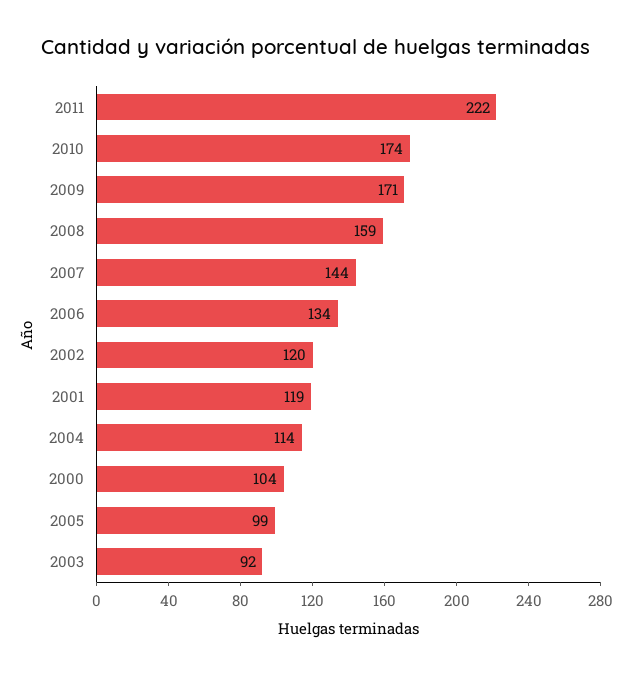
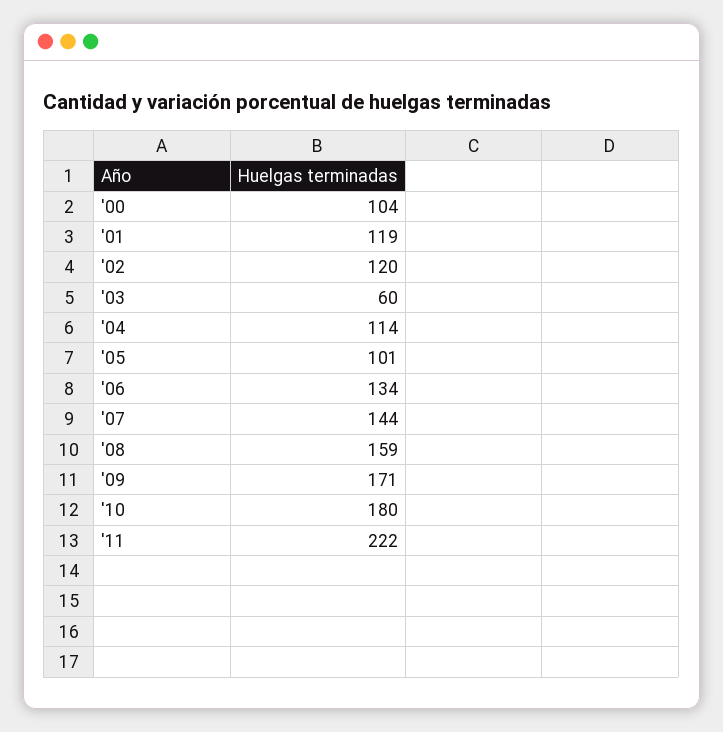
2010: 174 -> 180
2005: 99 -> 101
2003: 92 -> 60

